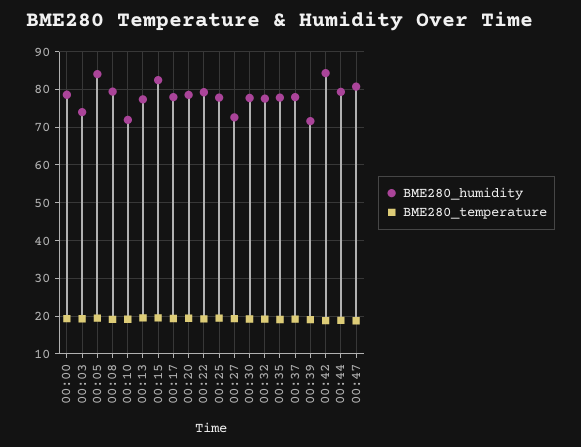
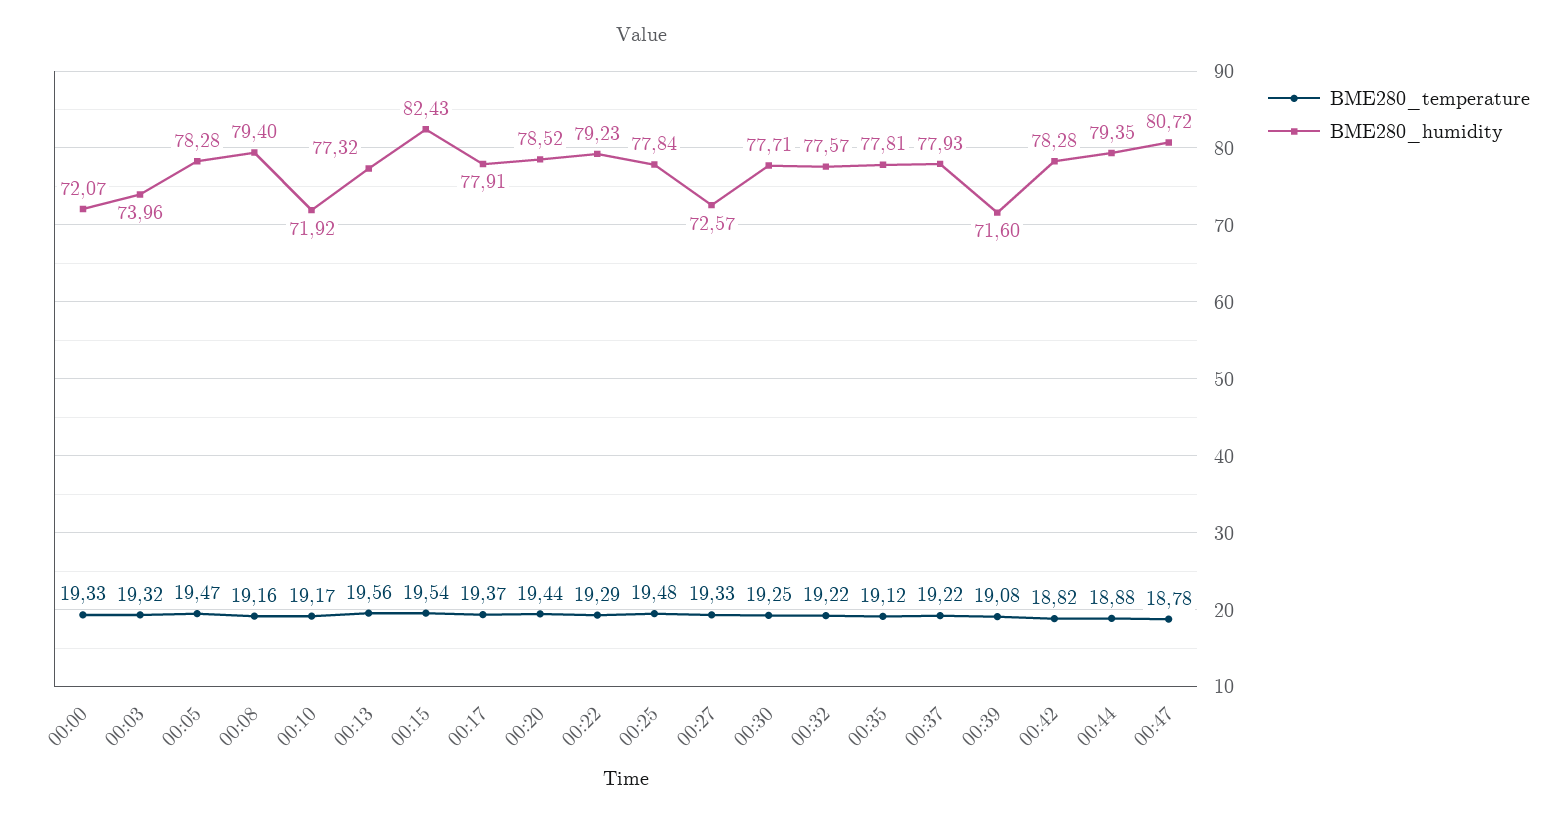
BME280_humidity, 00:00: 78 -> 72.07
BME280_humidity, 00:05: 84 -> 78.28
BME280_humidity, 00:42: 84 -> 78.28

